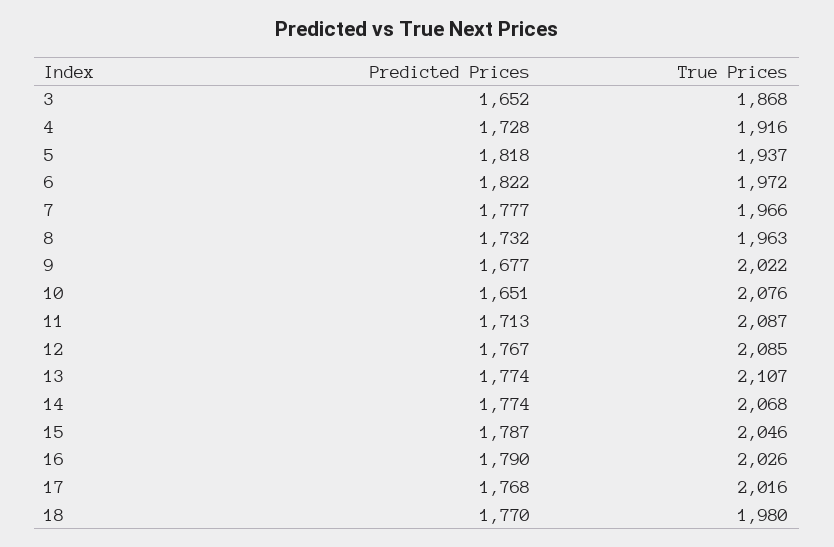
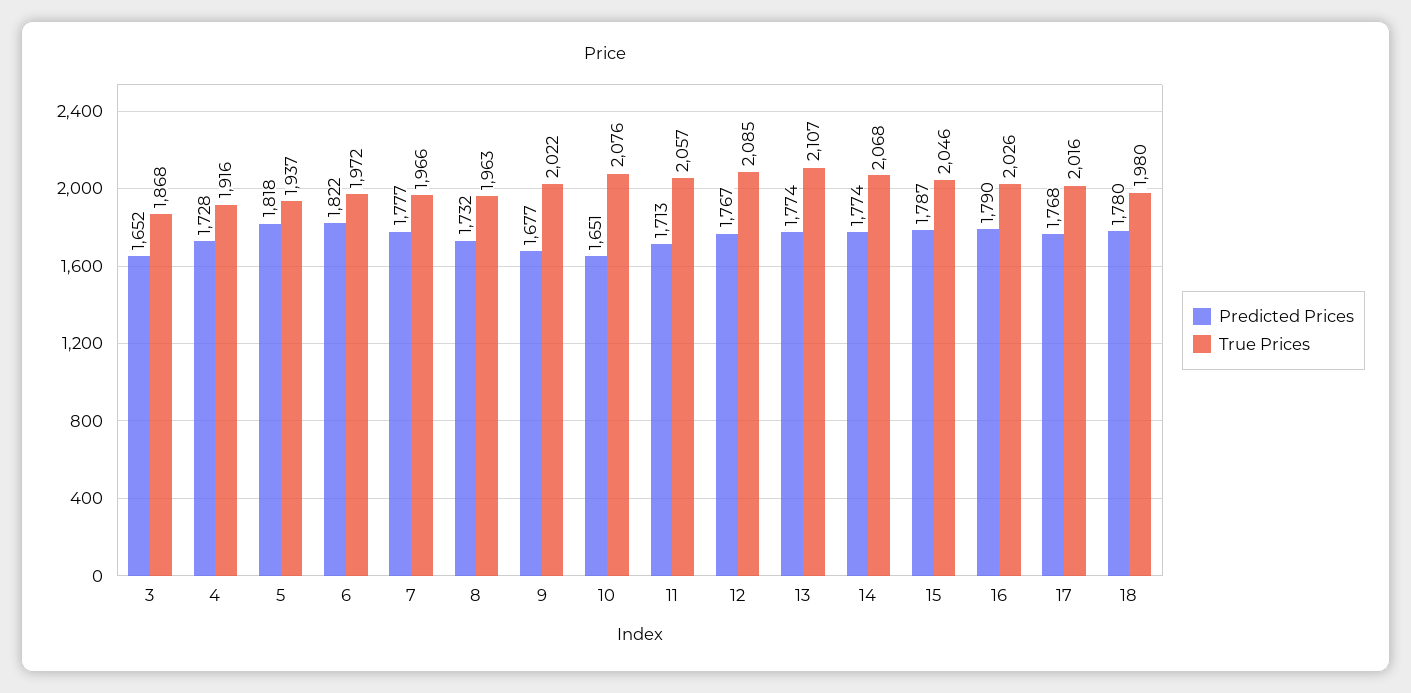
True Prices, 11: 2087 -> 2057
Predicted Prices, 18: 1770 -> 1780

